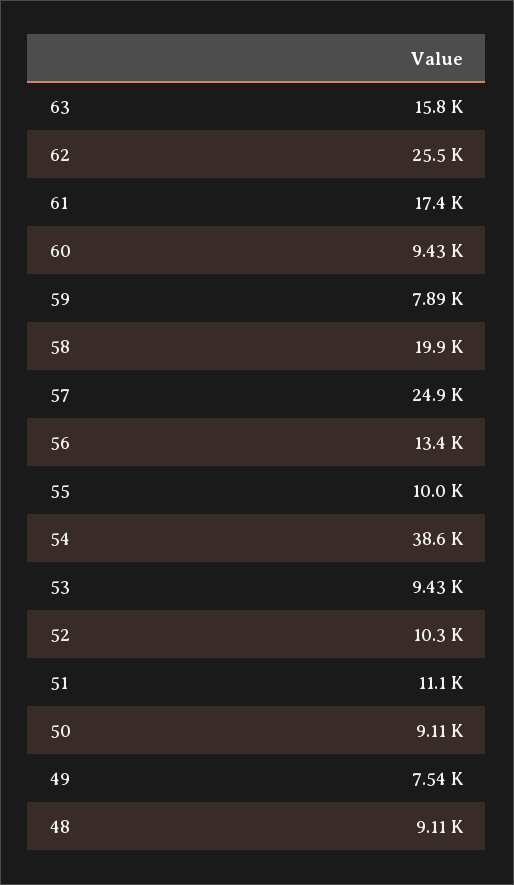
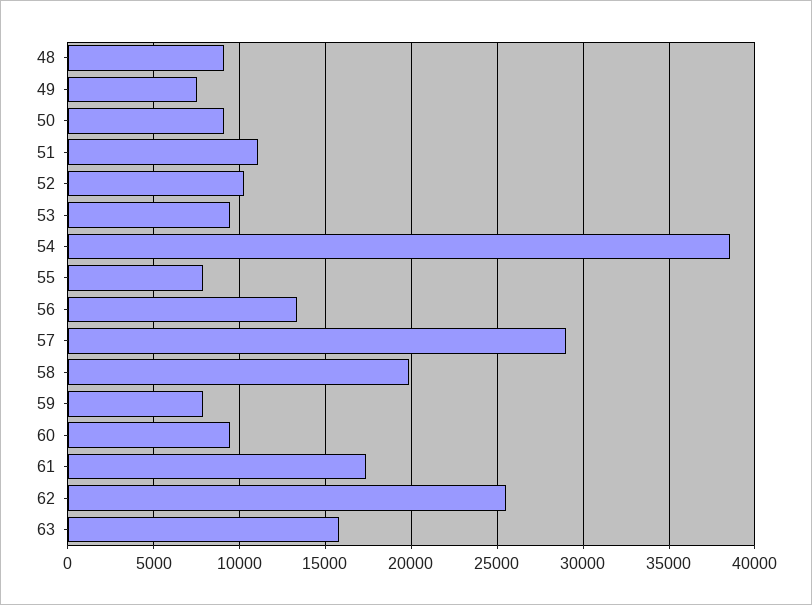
57: 24900 -> 29000
55: 10000 -> 8000

